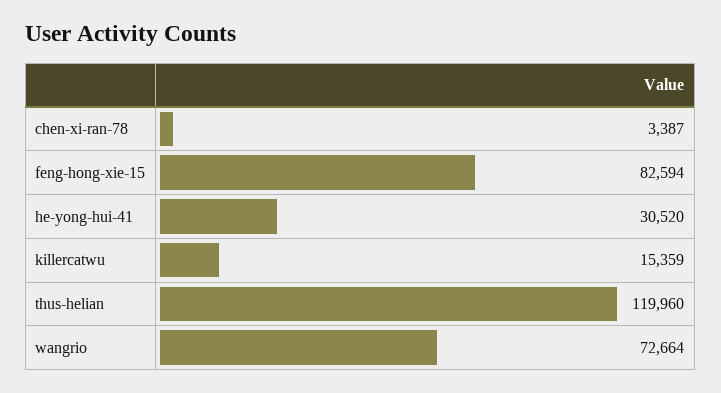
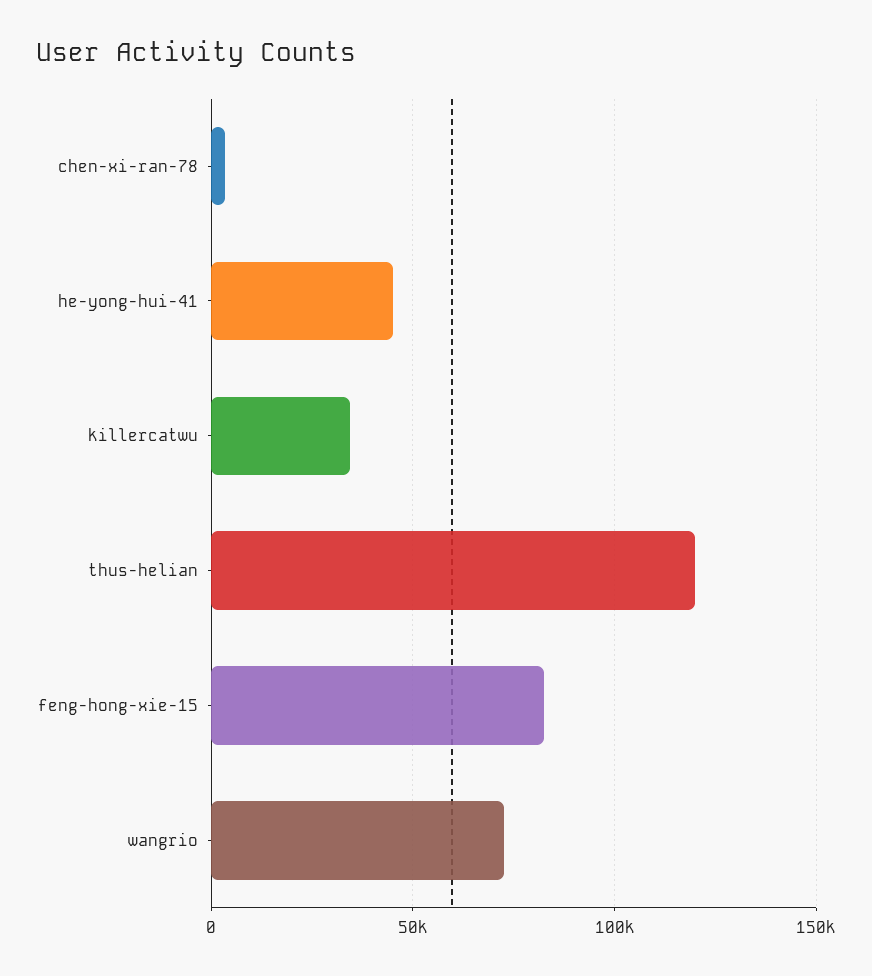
he-yong-hui-41: 30520 -> 45000
killercatwu: 15359 -> 35000

